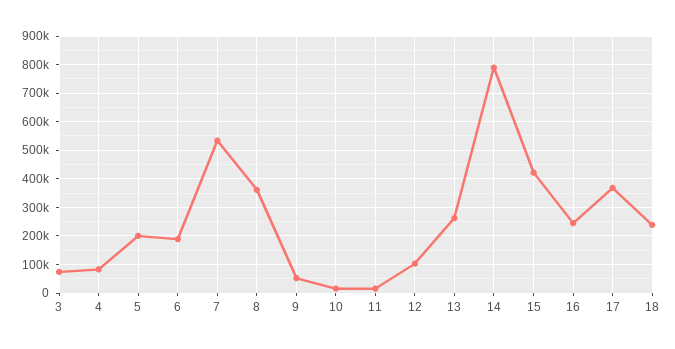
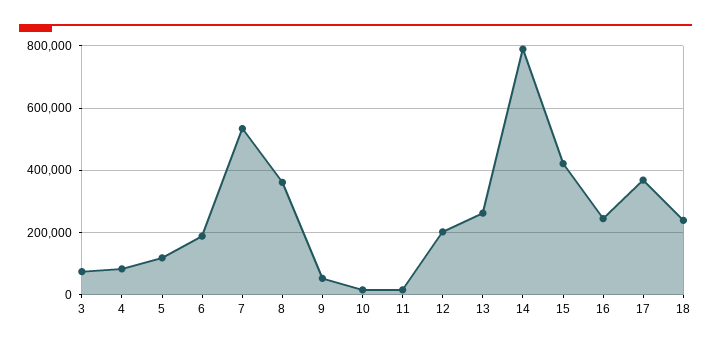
5: 200000 -> 120000
12: 100000 -> 200000

